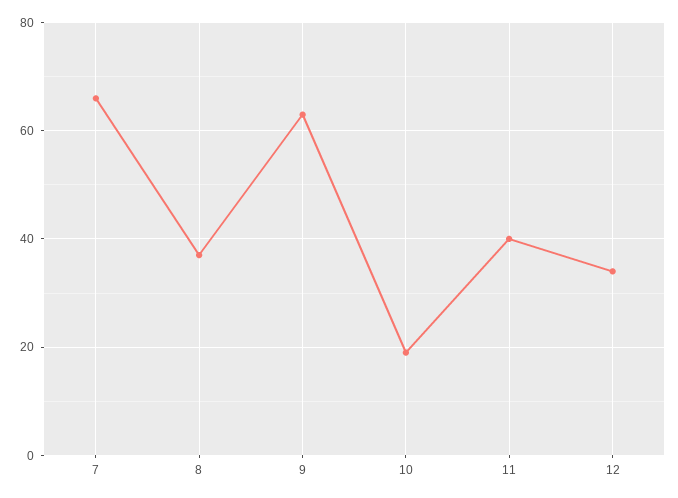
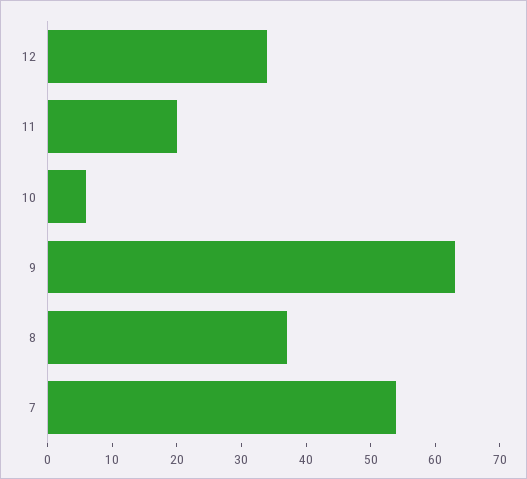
7: 65 -> 55
10: 20 -> 5
11: 40 -> 20

